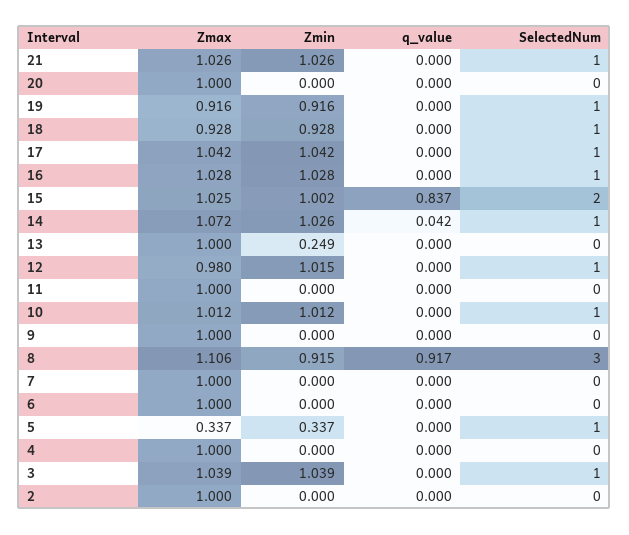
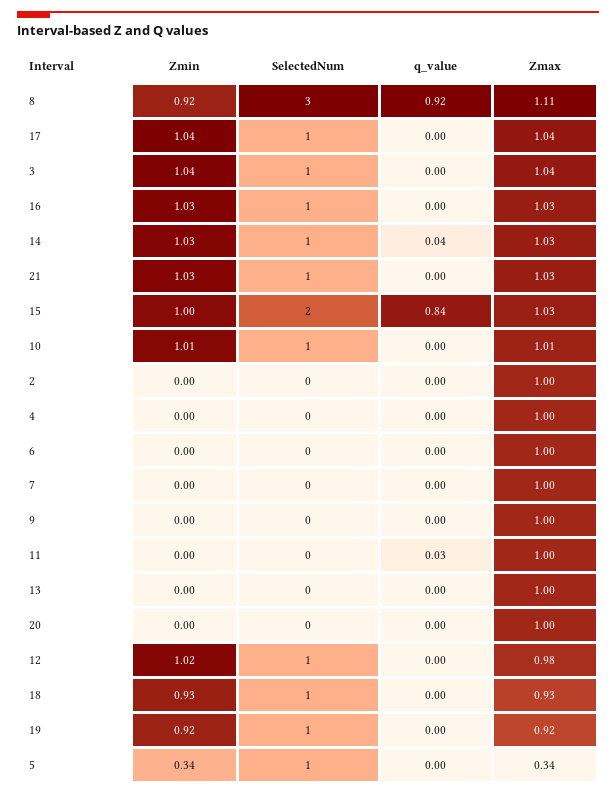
Zmax, 14: 1.072 -> 1.03
Zmin, 13: 0.249 -> 0
q_value, 11: 0 -> 0.03

